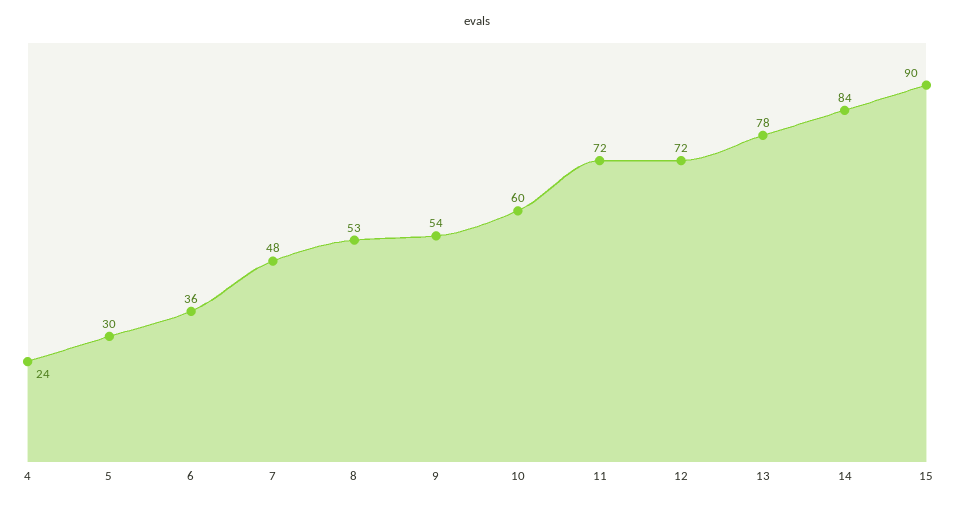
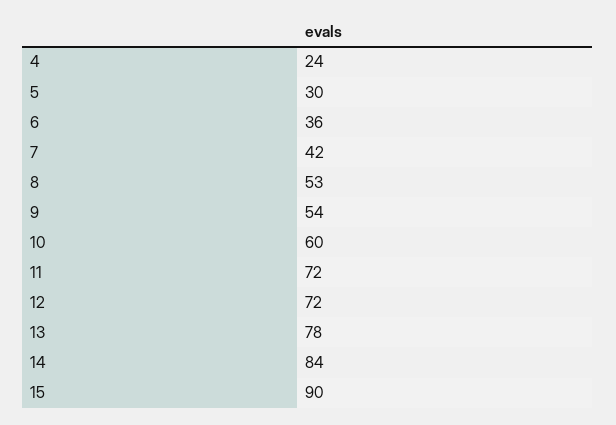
7: 48 -> 42

